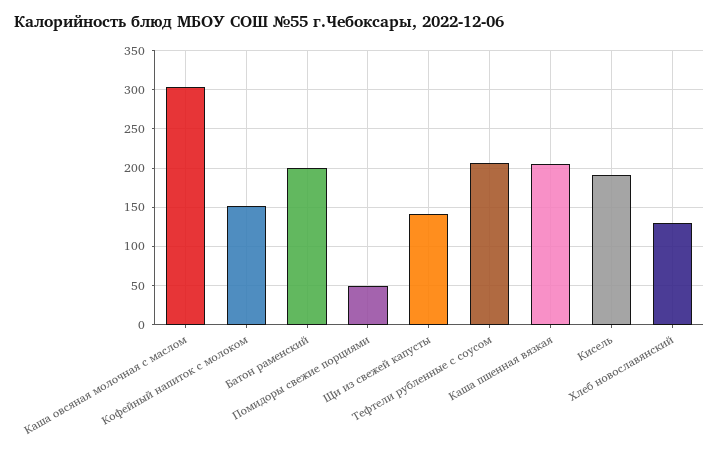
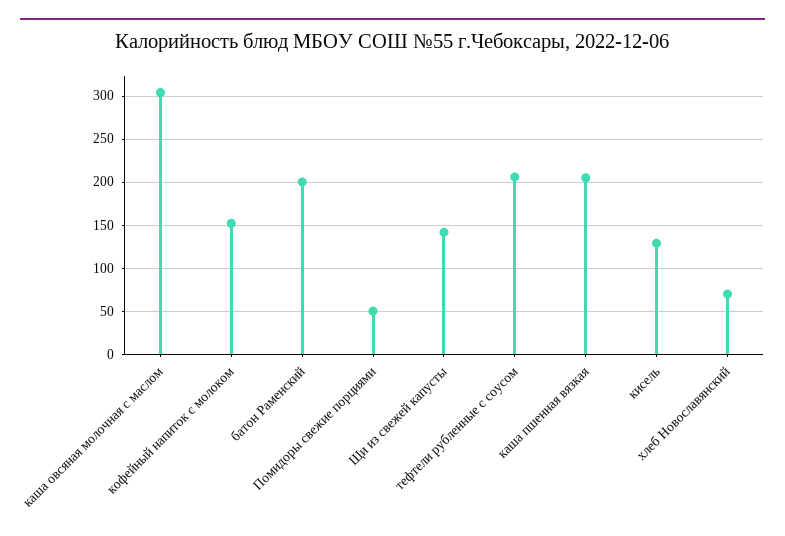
Кисель: 190 -> 130
Хлеб новославянский: 130 -> 70

